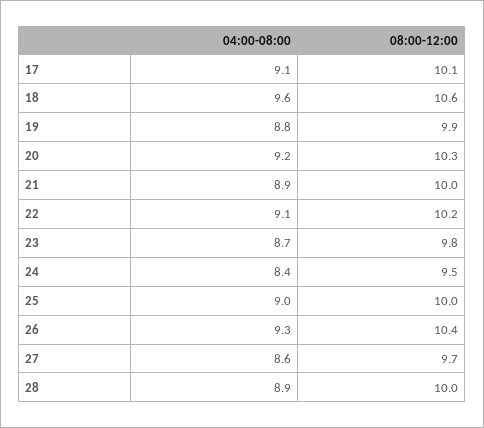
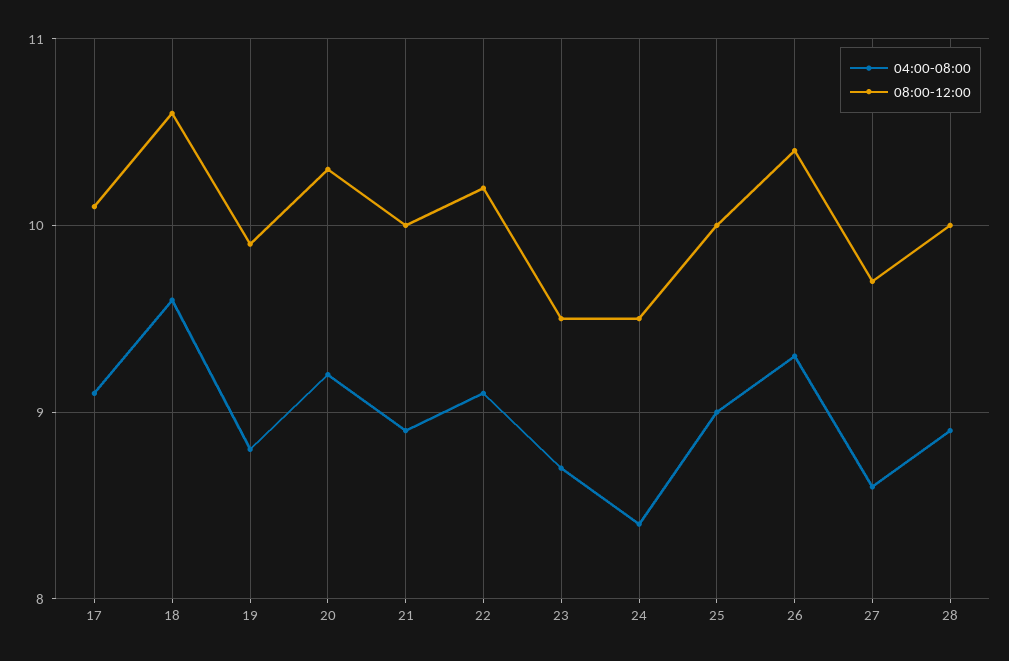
08:00-12:00, 23: 9.8 -> 9.5

